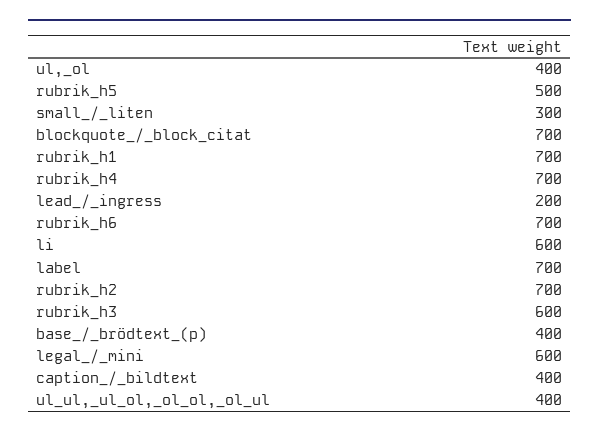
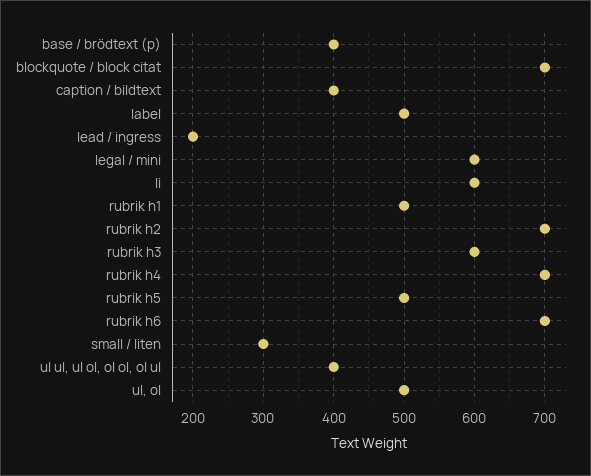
ul,_ol: 400 -> 500
rubrik_h1: 700 -> 500
label: 700 -> 500

